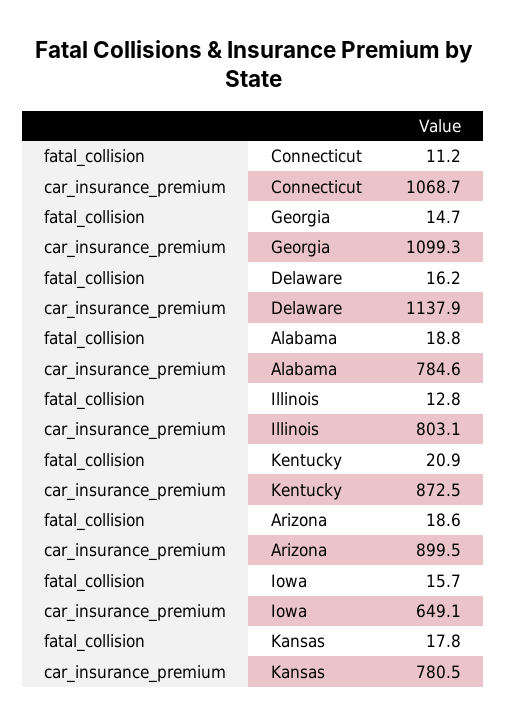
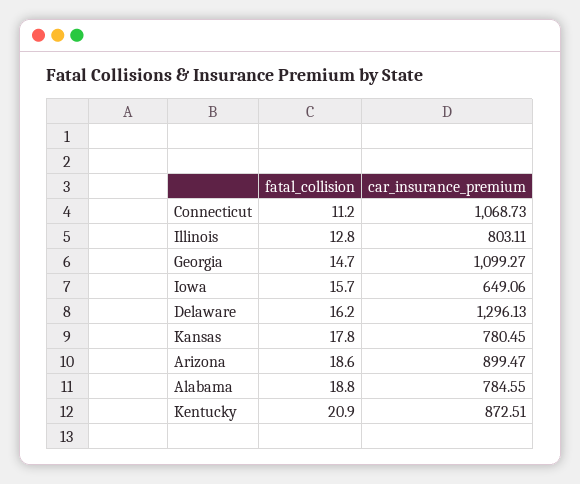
car_insurance_premium, Delaware: 1137.9 -> 1296.13

